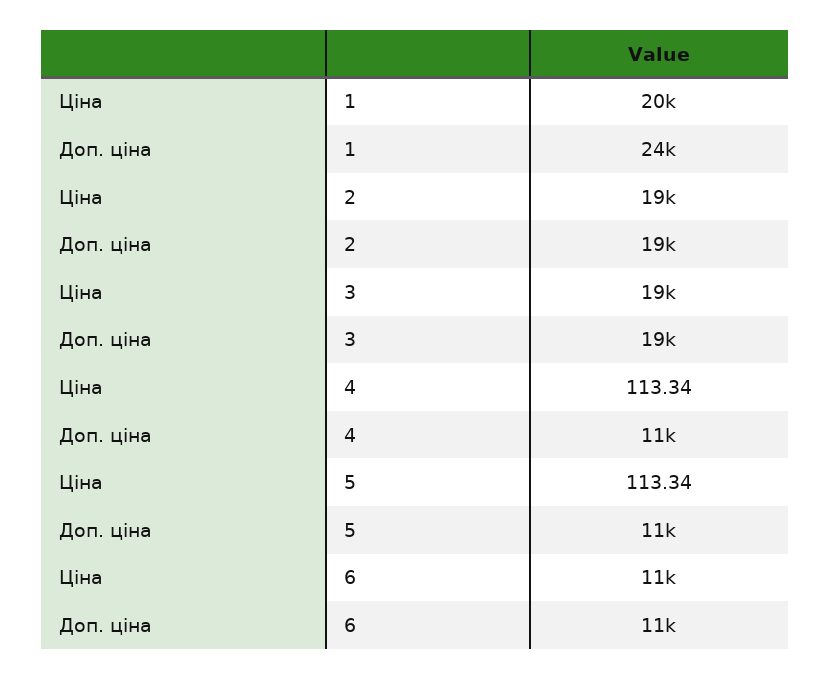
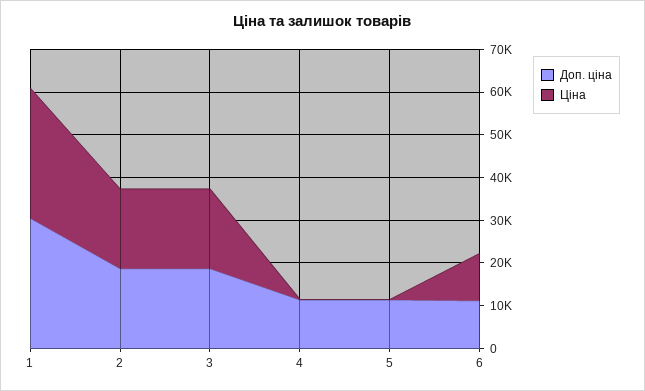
Ціна, 1: 20000 -> 30000
Доп. ціна, 1: 24000 -> 30000

